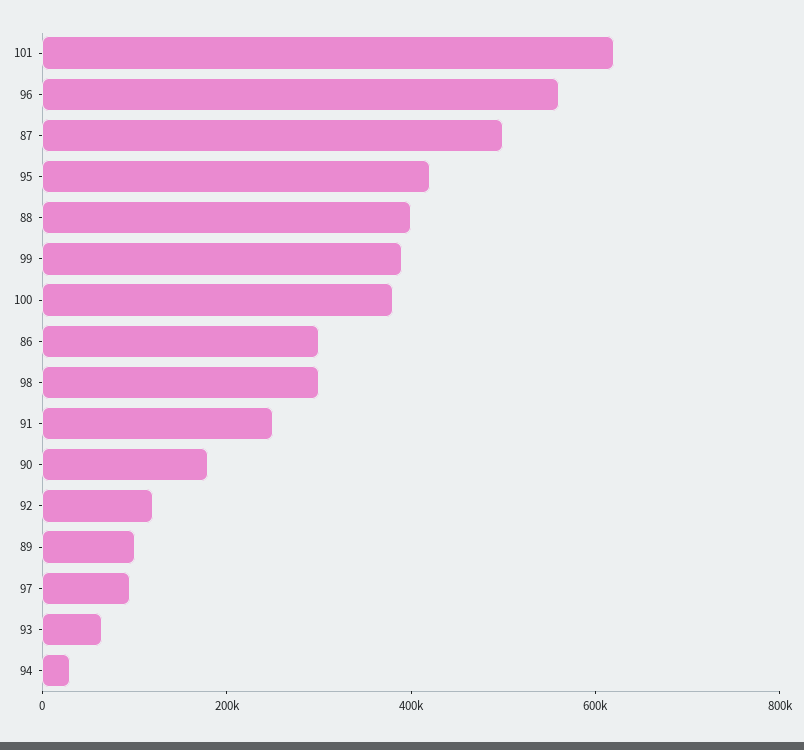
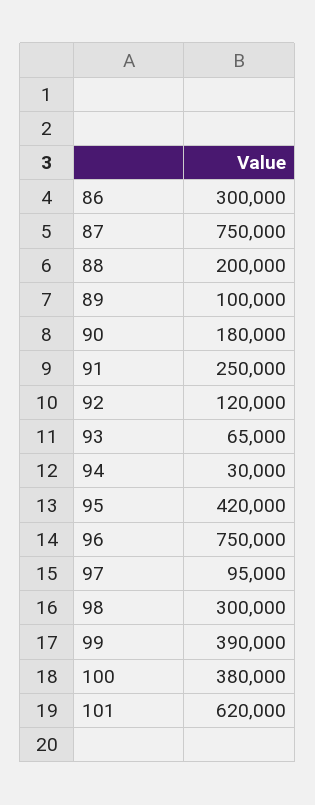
96: 550000 -> 750000
87: 500000 -> 750000
88: 400000 -> 200000

